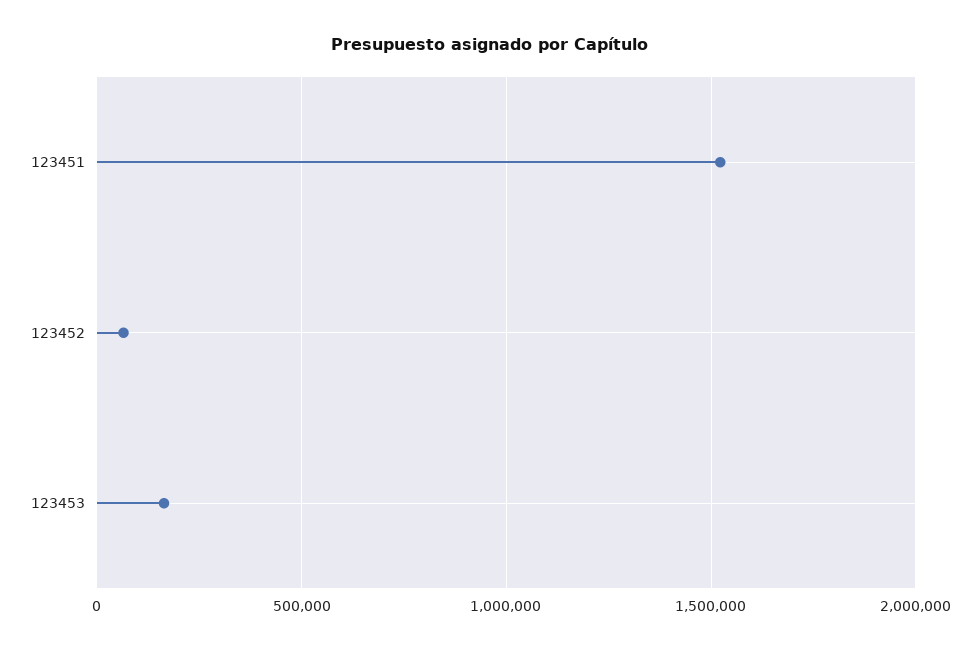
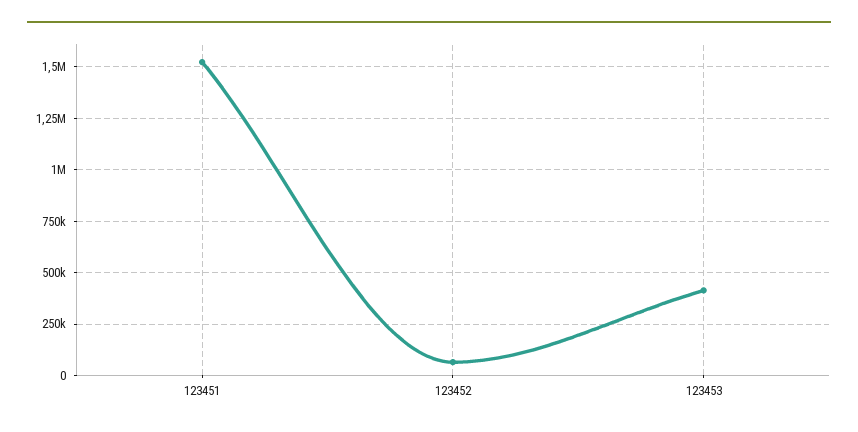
123453: 150000 -> 400000

